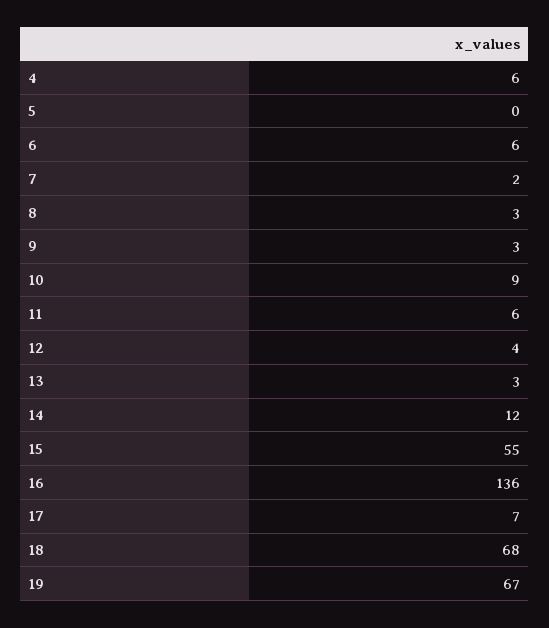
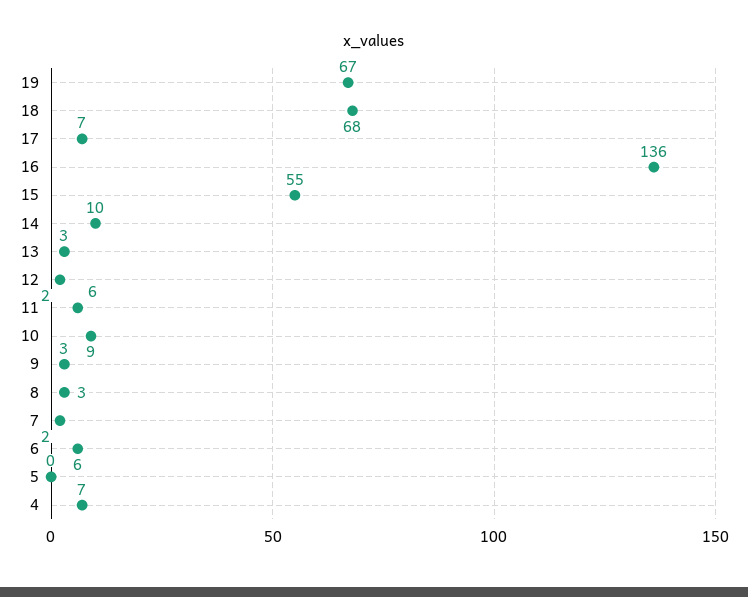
4: 6 -> 7
12: 4 -> 2
14: 12 -> 10

